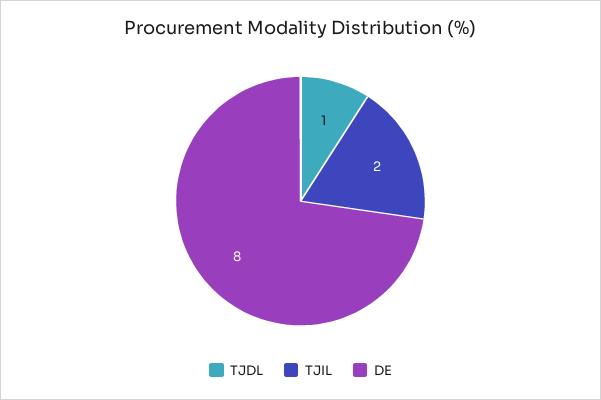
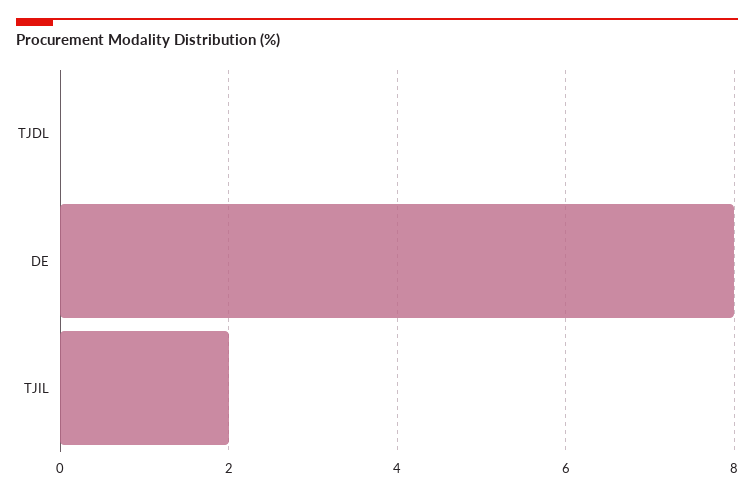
TJDL: 1 -> 0

